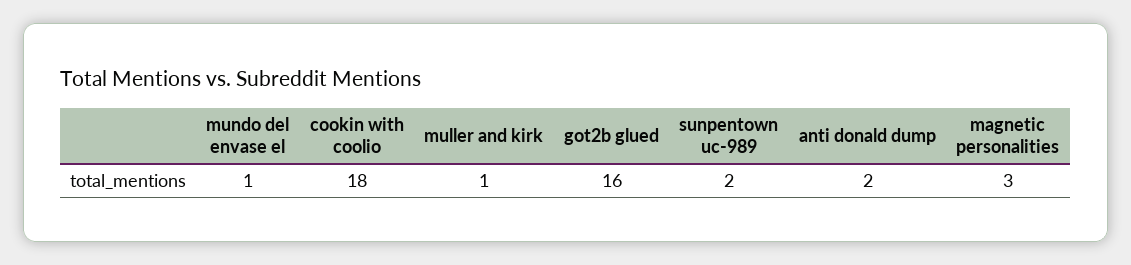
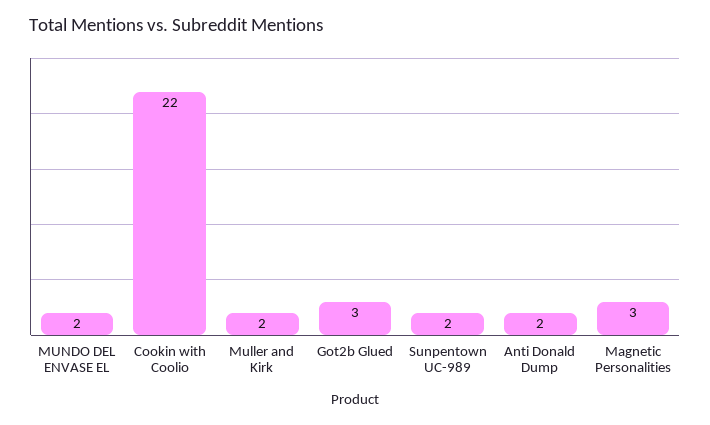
mundo del envase el: 1 -> 2
cookin with coolio: 18 -> 22
muller and kirk: 1 -> 2
got2b glued: 16 -> 3

